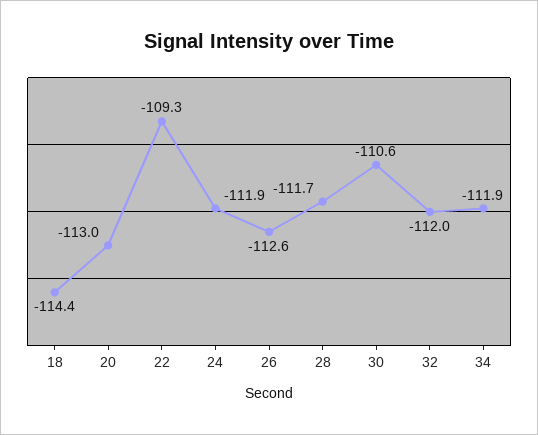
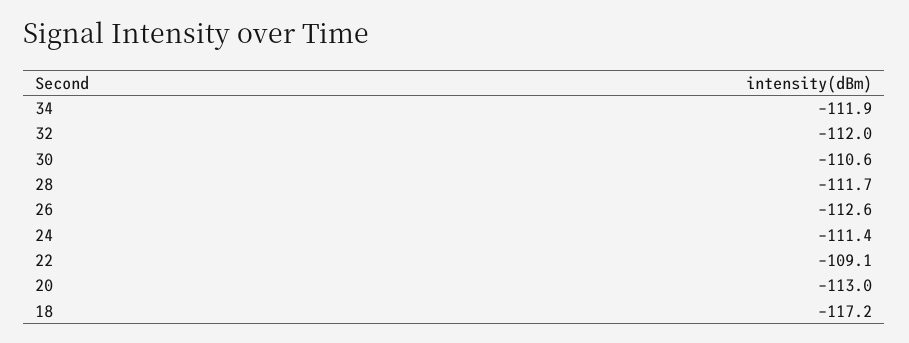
18: -114.4 -> -117.2
22: -109.3 -> -109.1
24: -111.9 -> -111.4

